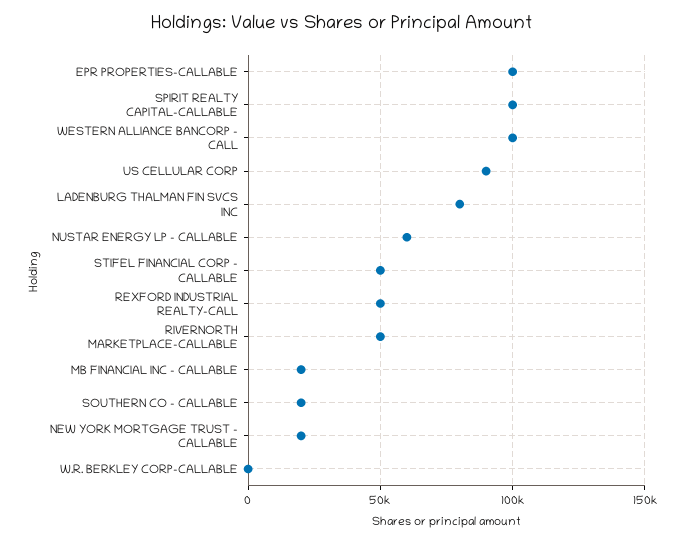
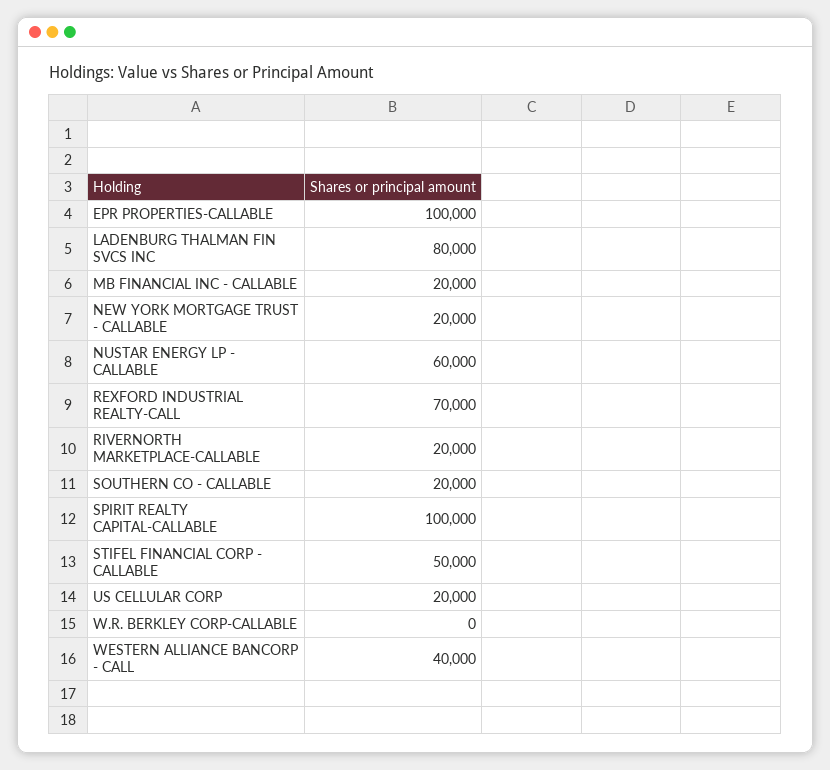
WESTERN ALLIANCE BANCORP - CALL: 100000 -> 40000
US CELLULAR CORP: 90000 -> 20000
REXFORD INDUSTRIAL REALTY-CALL: 50000 -> 70000
RIVERNORTH MARKETPLACE-CALLABLE: 50000 -> 20000

